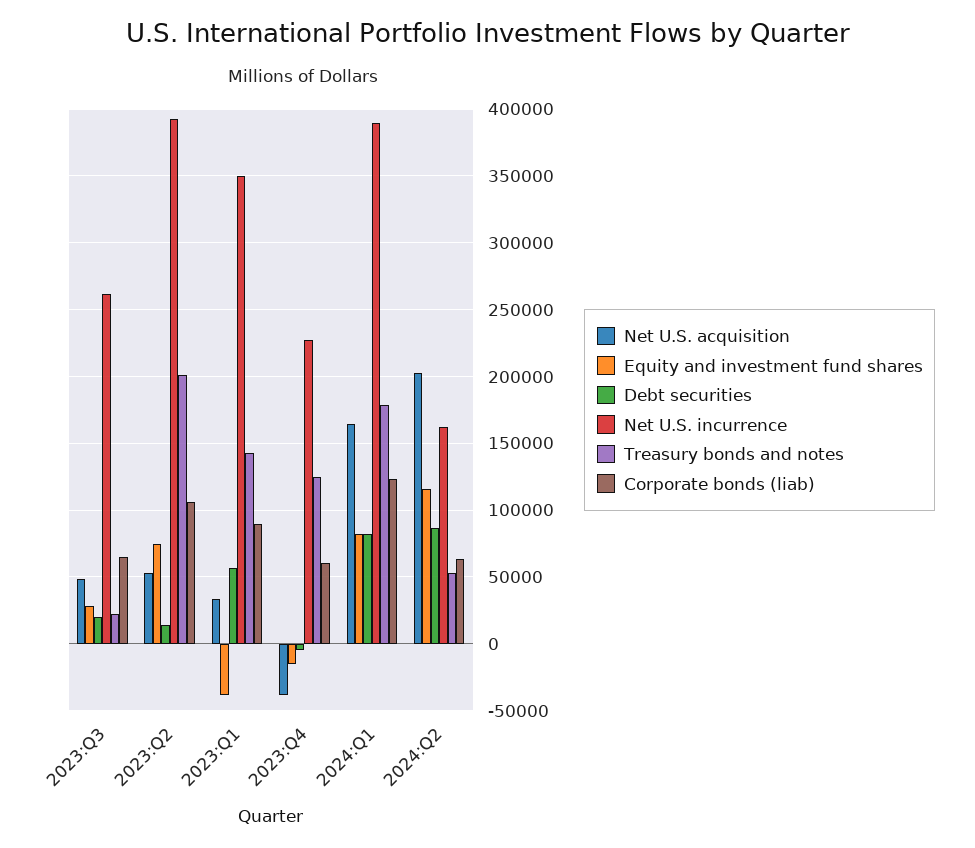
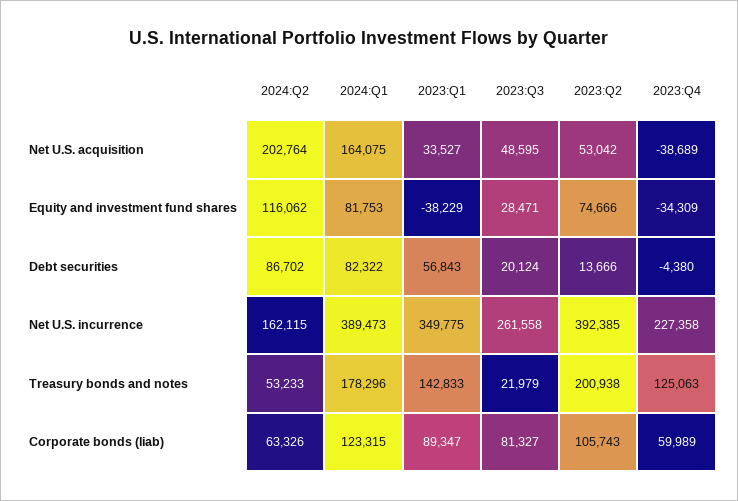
Corporate bonds (liab), 2023:Q3: 65000 -> 81327
Equity and investment fund shares, 2023:Q4: -15000 -> -34309

